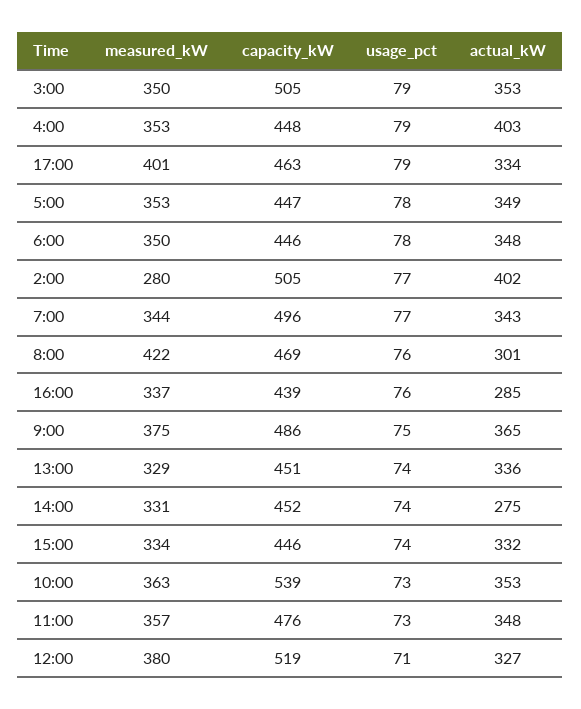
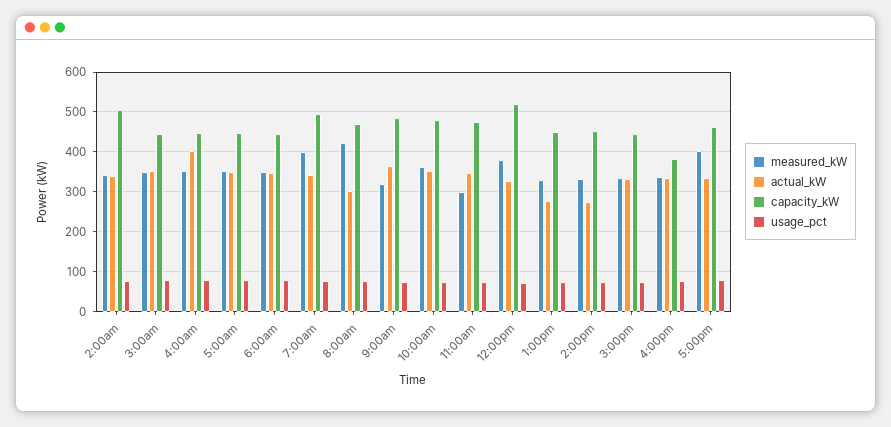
capacity_kW, 3:00: 505 -> 440
measured_kW, 2:00: 280 -> 340
actual_kW, 2:00: 402 -> 340
measured_kW, 7:00: 344 -> 400
capacity_kW, 16:00: 439 -> 380
actual_kW, 16:00: 285 -> 340
measured_kW, 9:00: 375 -> 320
actual_kW, 13:00: 336 -> 280
capacity_kW, 10:00: 539 -> 480
measured_kW, 11:00: 357 -> 300

